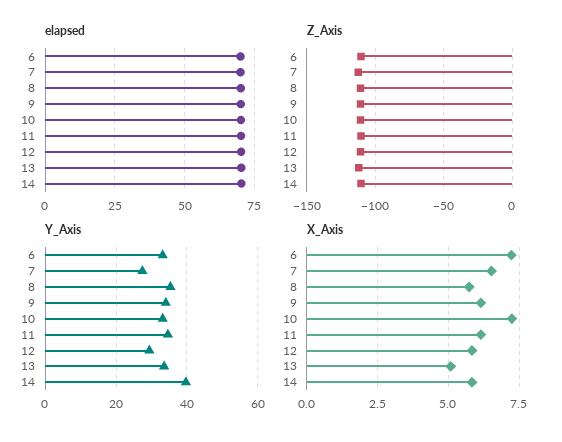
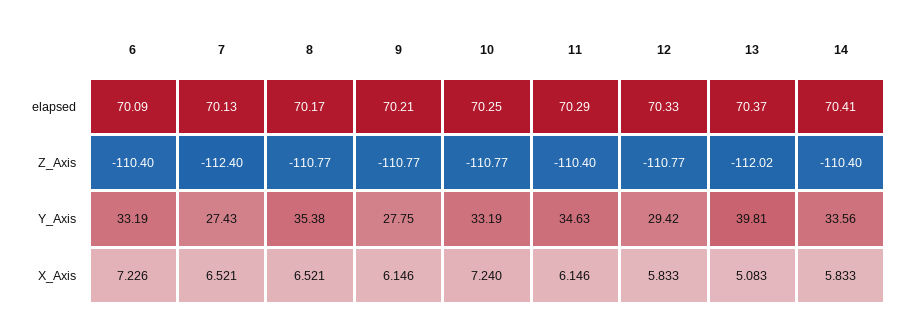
Y_Axis, 9: 34 -> 27.75
Y_Axis, 13: 34 -> 39.81
Y_Axis, 14: 40 -> 33.56
X_Axis, 8: 5.75 -> 6.521

